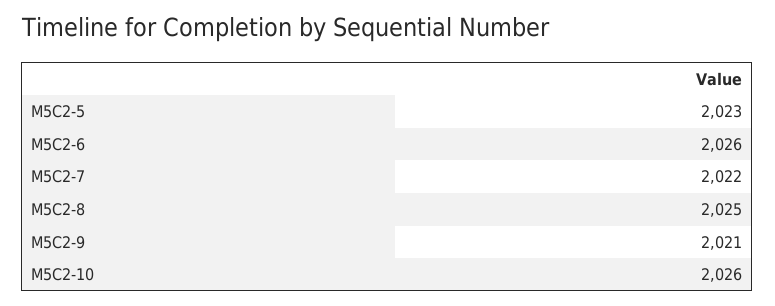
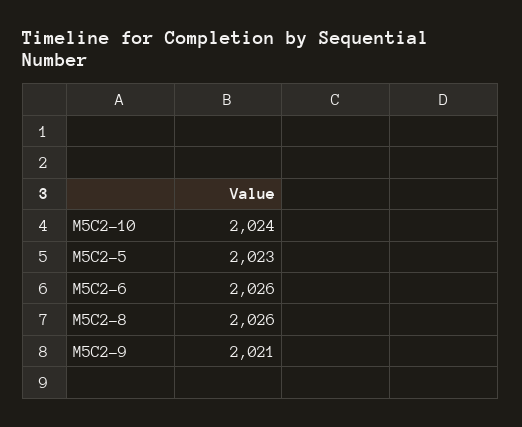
M5C2-7: 2022 -> none
M5C2-8: 2025 -> 2026
M5C2-10: 2026 -> 2024

